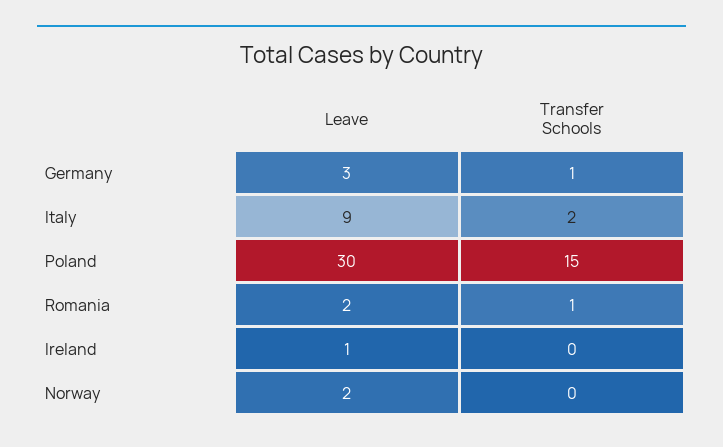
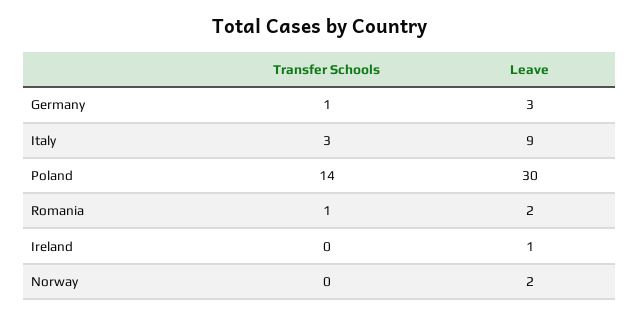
Transfer Schools, Italy: 2 -> 3
Transfer Schools, Poland: 15 -> 14

